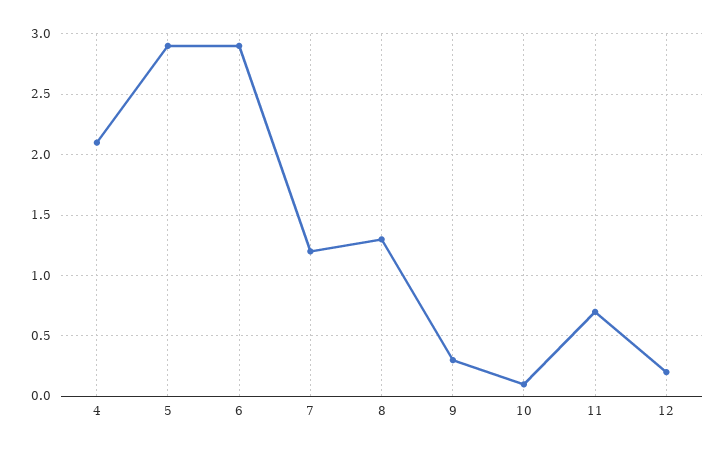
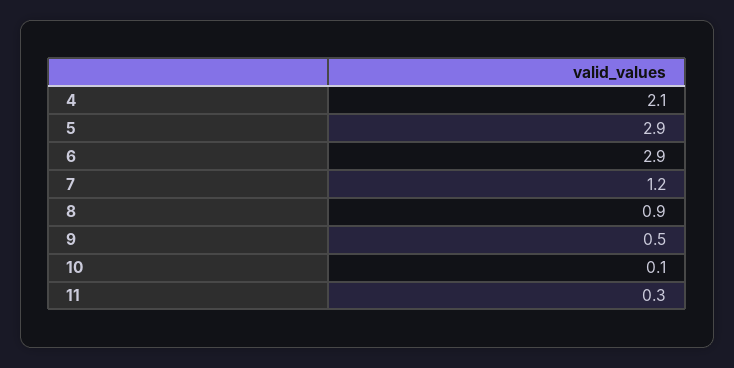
8: 1.3 -> 0.9
9: 0.3 -> 0.5
11: 0.7 -> 0.3
12: 0.2 -> none

